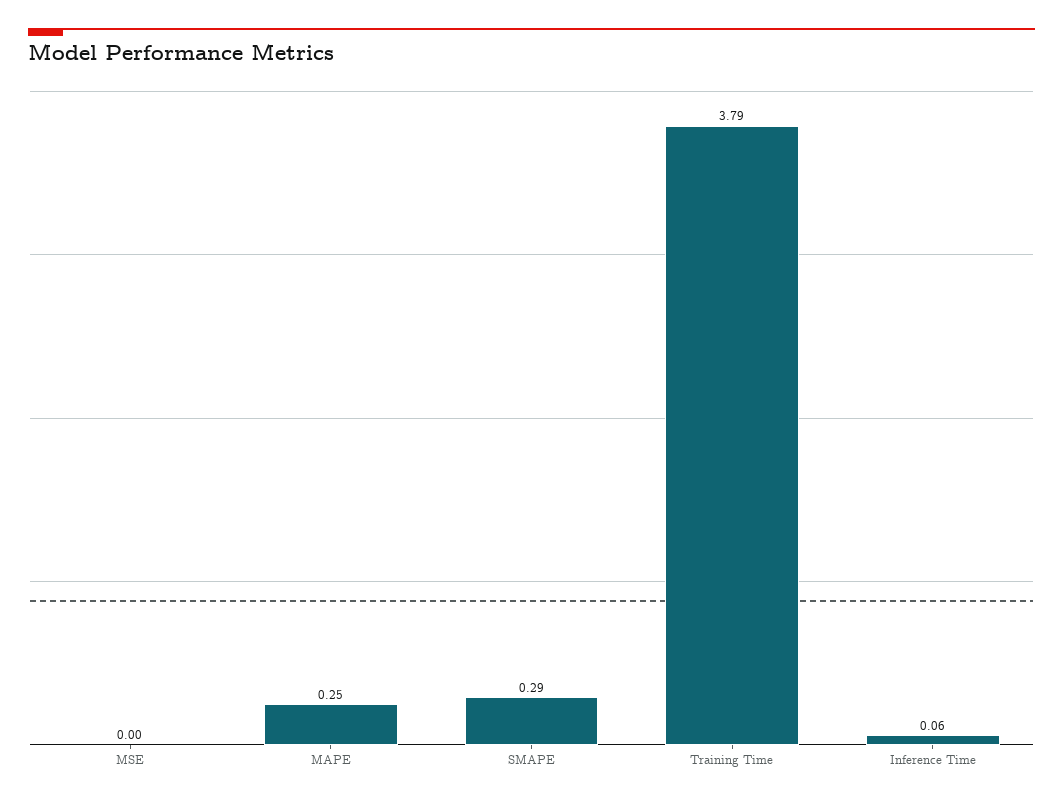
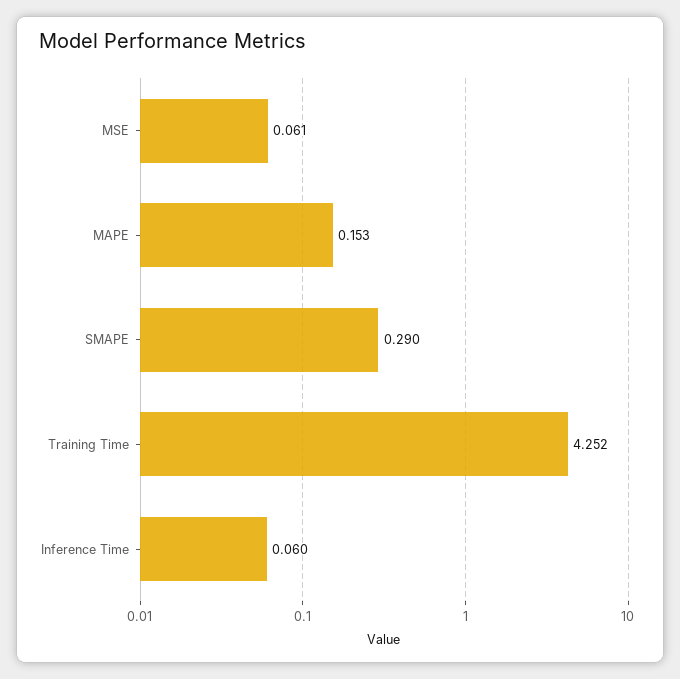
MSE: 0 -> 0.061
MAPE: 0.25 -> 0.153
Training Time: 3.79 -> 4.252

